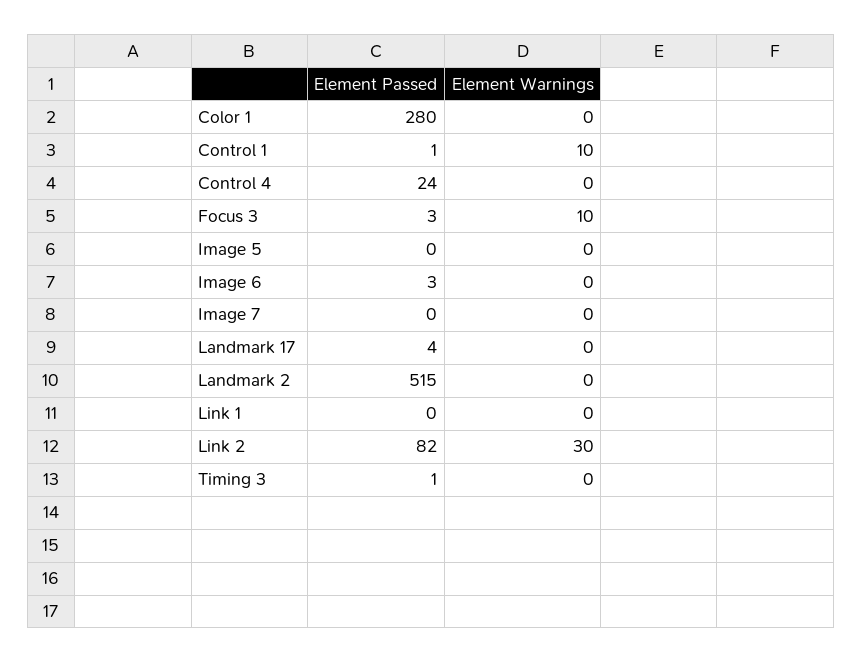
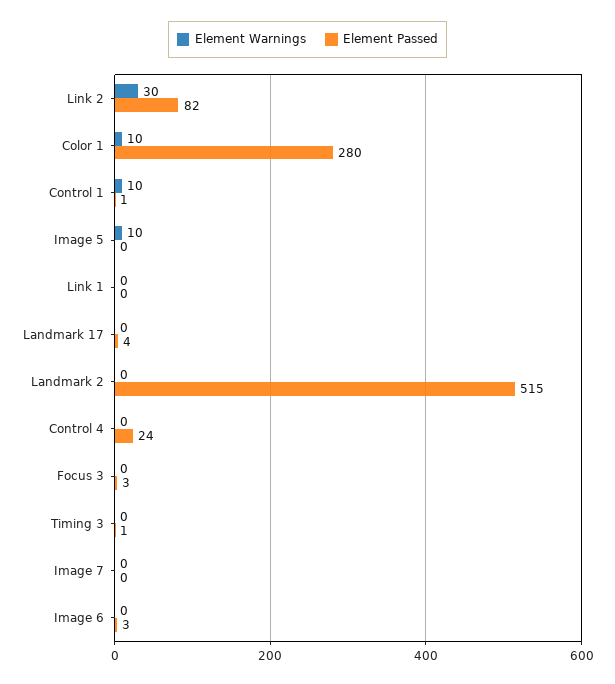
Element Warnings, Color 1: 0 -> 10
Element Warnings, Focus 3: 10 -> 0
Element Warnings, Image 5: 0 -> 10

